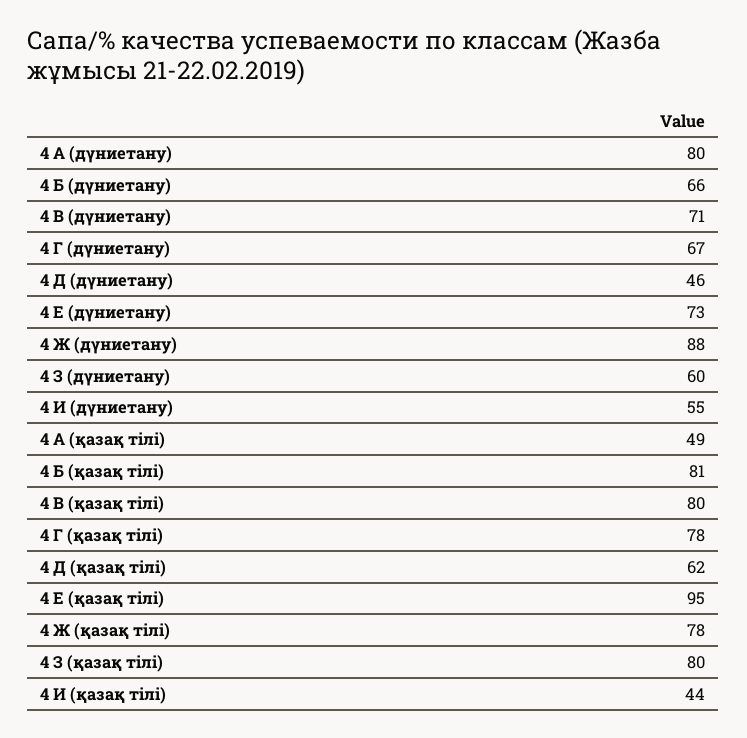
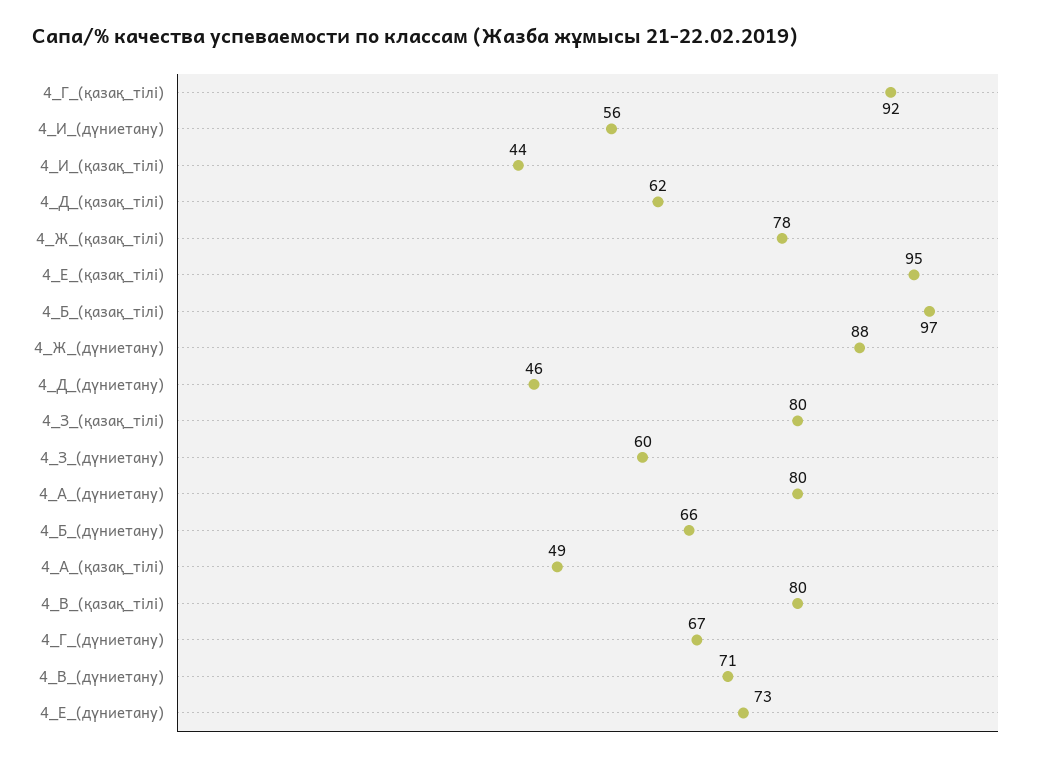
4 И (дүниетану): 55 -> 56
4 Б (қазақ тілі): 81 -> 97
4 Г (қазақ тілі): 78 -> 92

